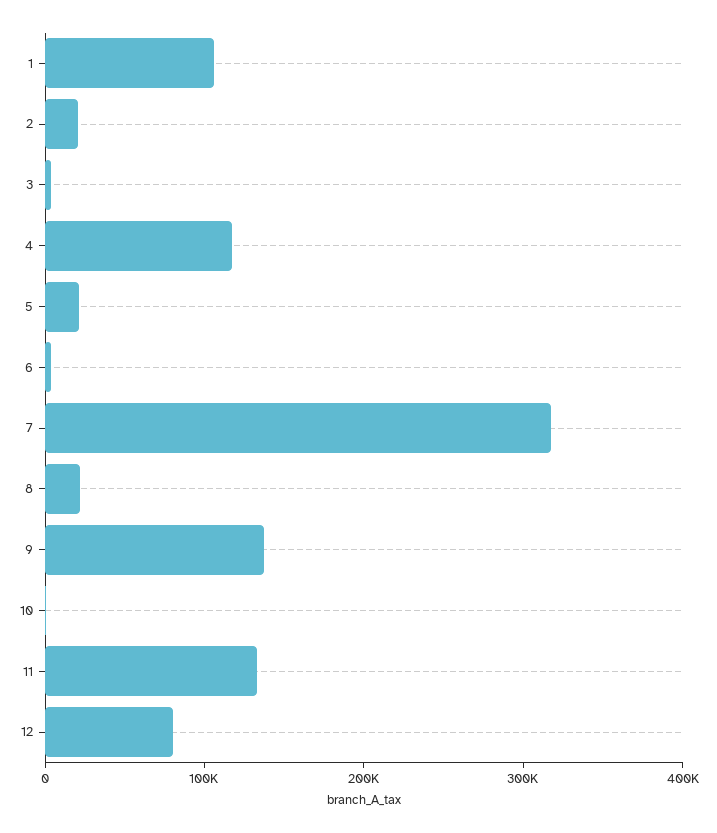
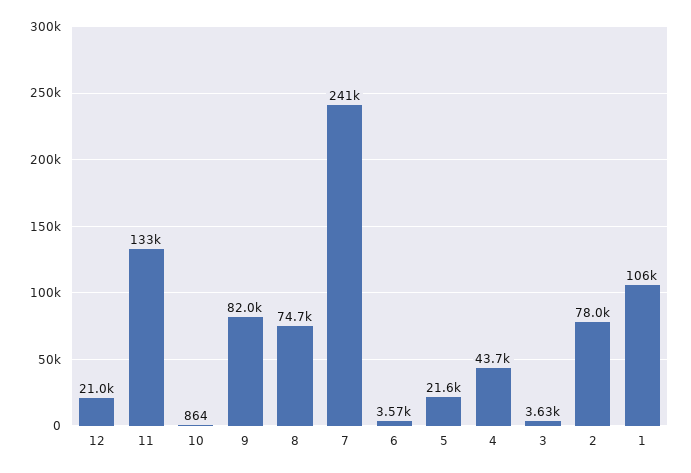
2: 20000 -> 78000
4: 120000 -> 43700
7: 320000 -> 241000
8: 20000 -> 74700
9: 140000 -> 82000
12: 80000 -> 21000

